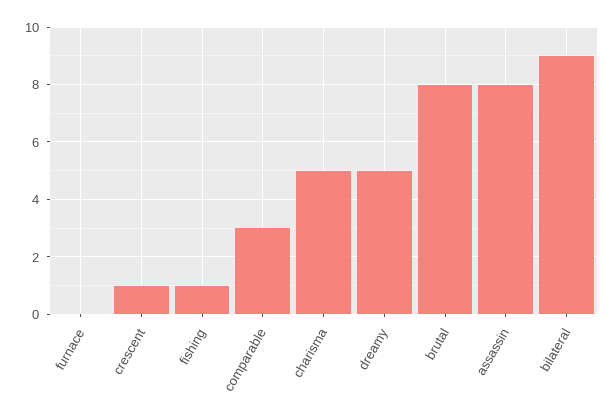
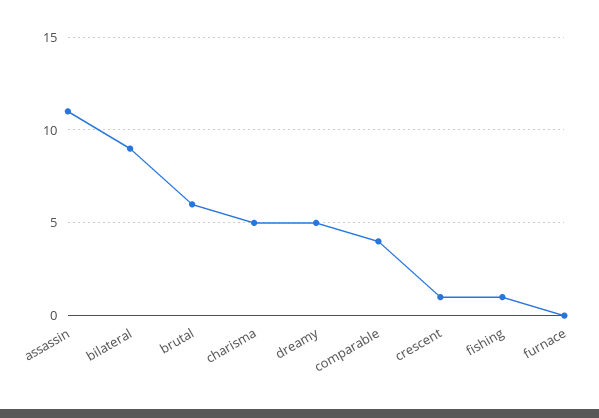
comparable: 3 -> 4
brutal: 8 -> 6
assassin: 8 -> 11

